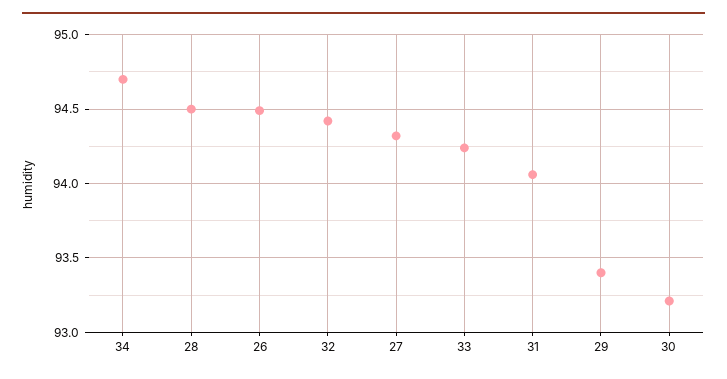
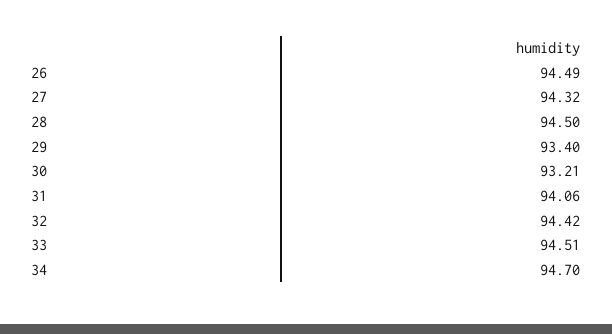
33: 94.25 -> 94.51

